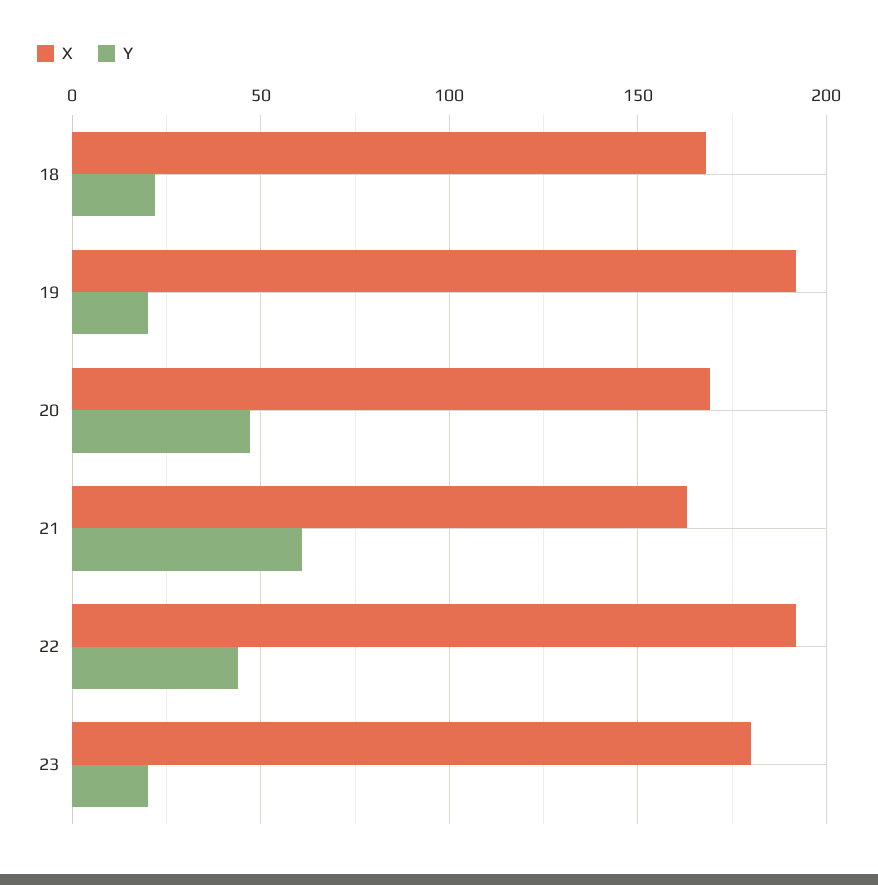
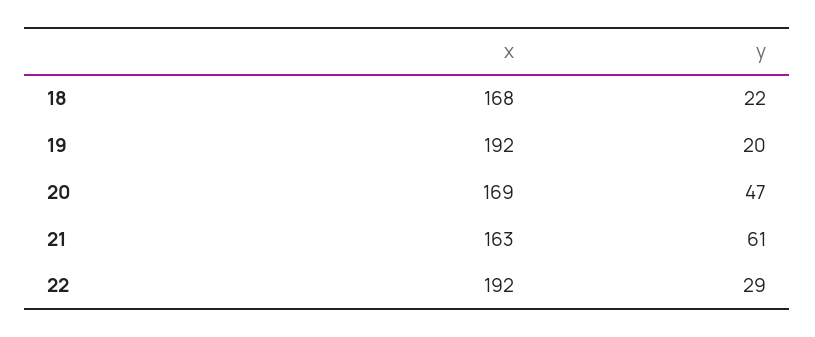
Y, 22: 45 -> 29
X, 23: 180 -> none
Y, 23: 20 -> none

